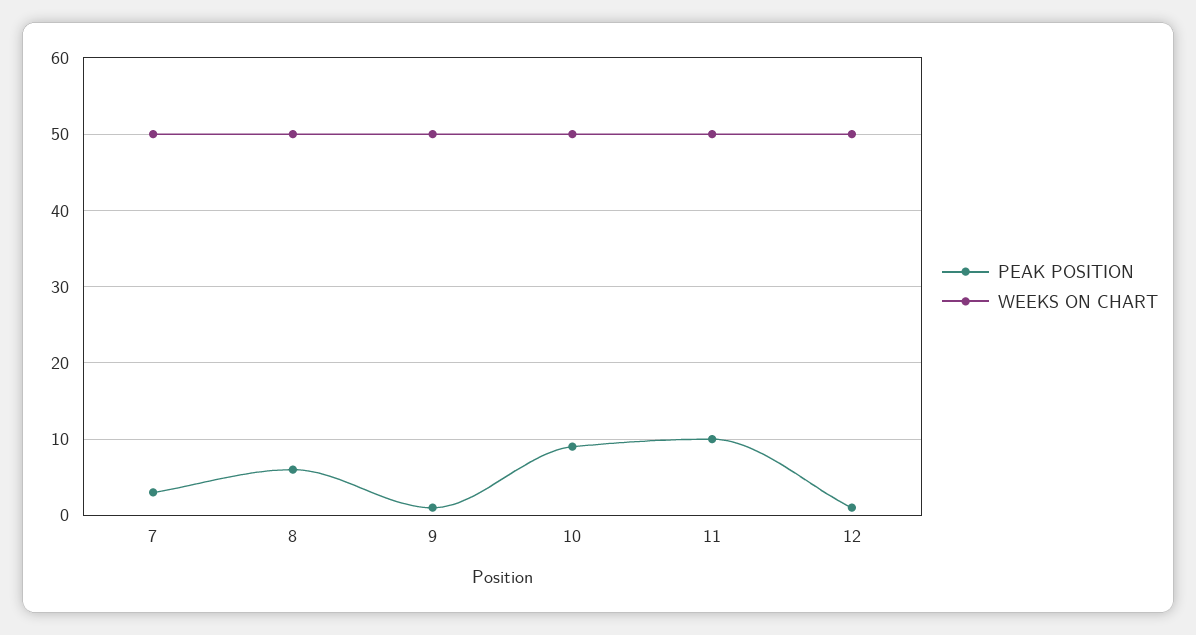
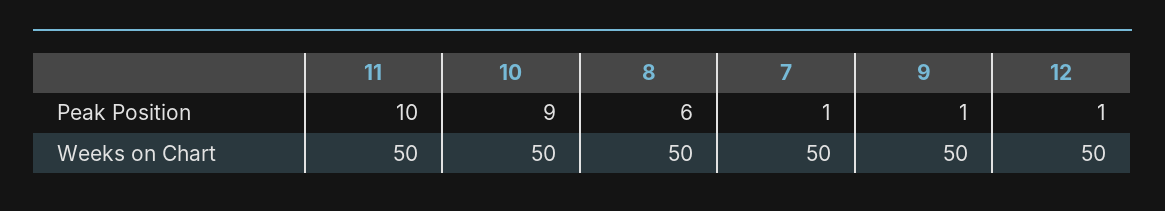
PEAK POSITION, 7: 3 -> 1

